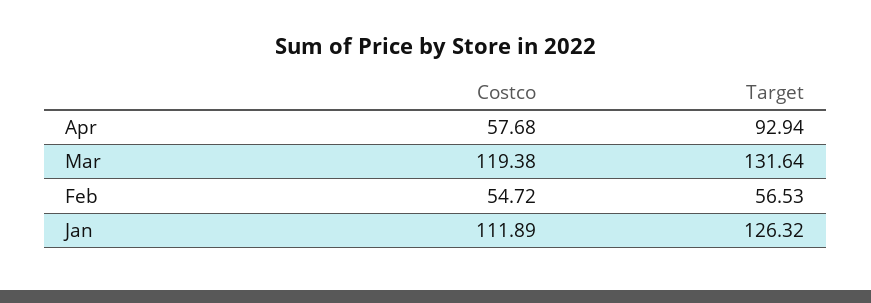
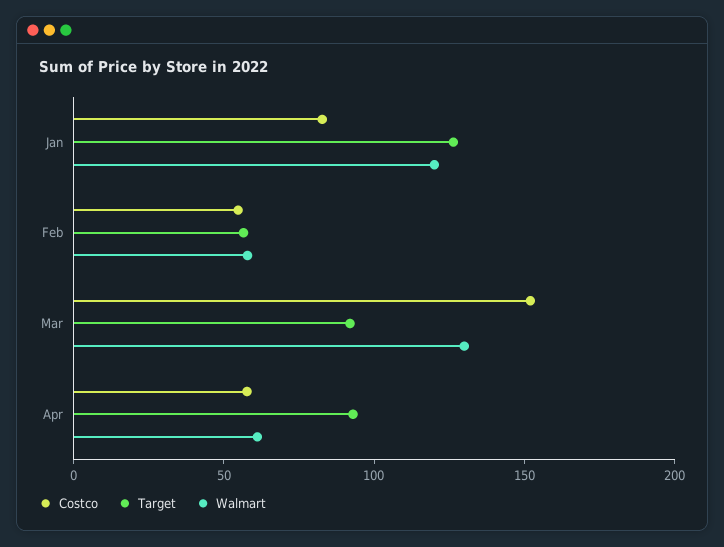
Costco, Mar: 119.38 -> 150
Target, Mar: 131.64 -> 90
Costco, Jan: 111.89 -> 80
Walmart, Jan: none -> 120
Walmart, Feb: none -> 60
Walmart, Mar: none -> 130
Walmart, Apr: none -> 60

